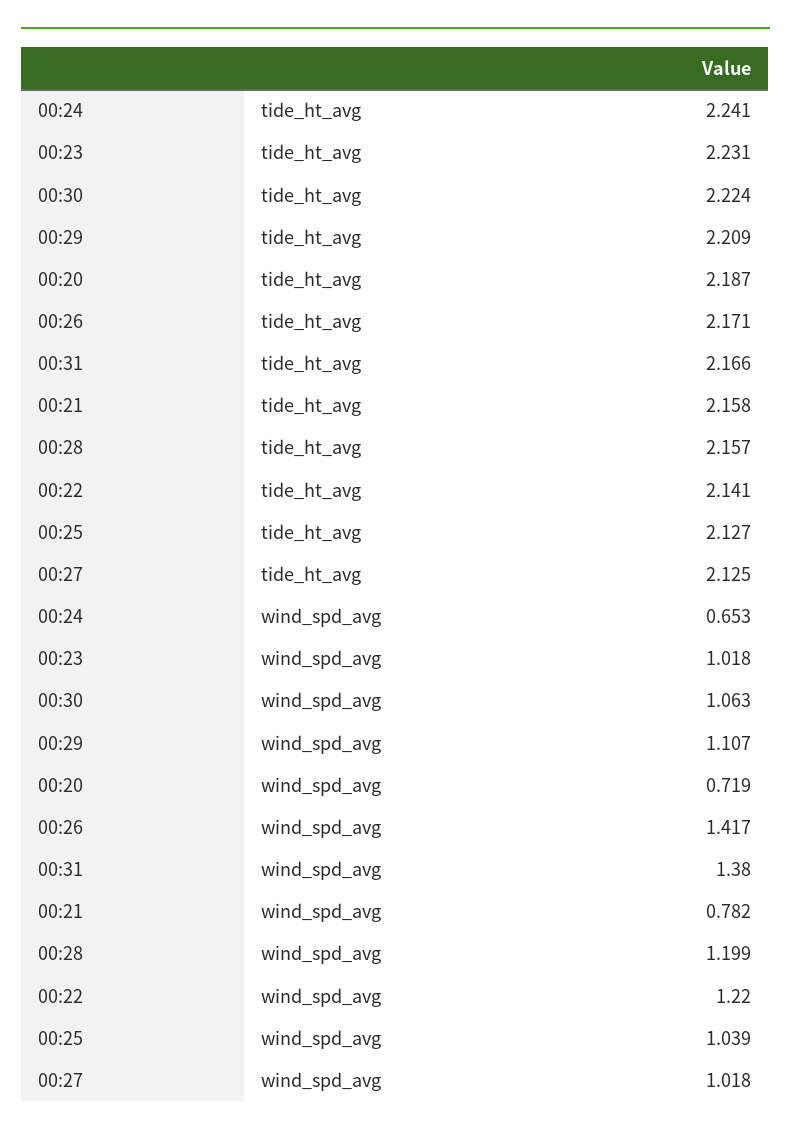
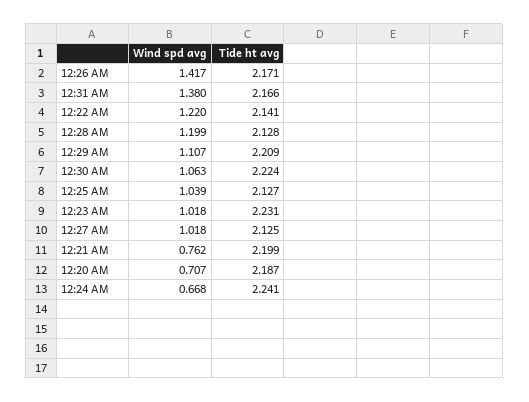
00:21, tide_ht_avg: 2.158 -> 2.199
00:28, tide_ht_avg: 2.157 -> 2.128
00:24, wind_spd_avg: 0.653 -> 0.668
00:20, wind_spd_avg: 0.719 -> 0.707
00:21, wind_spd_avg: 0.782 -> 0.762

